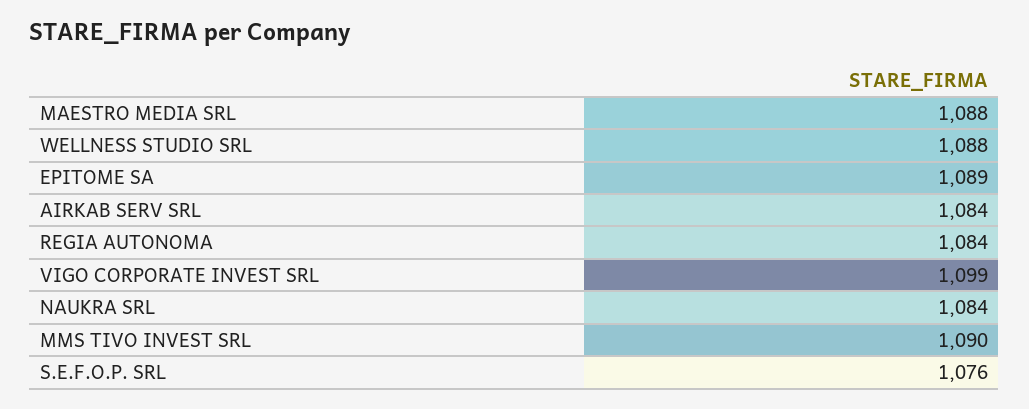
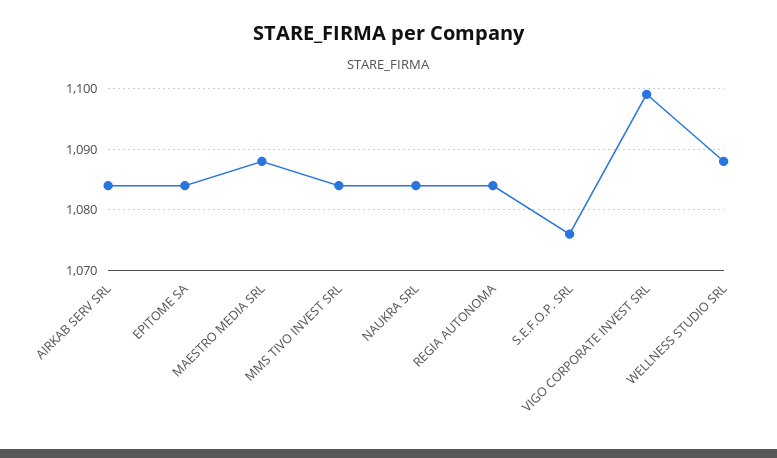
EPITOME SA: 1089 -> 1084
MMS TIVO INVEST SRL: 1090 -> 1084

